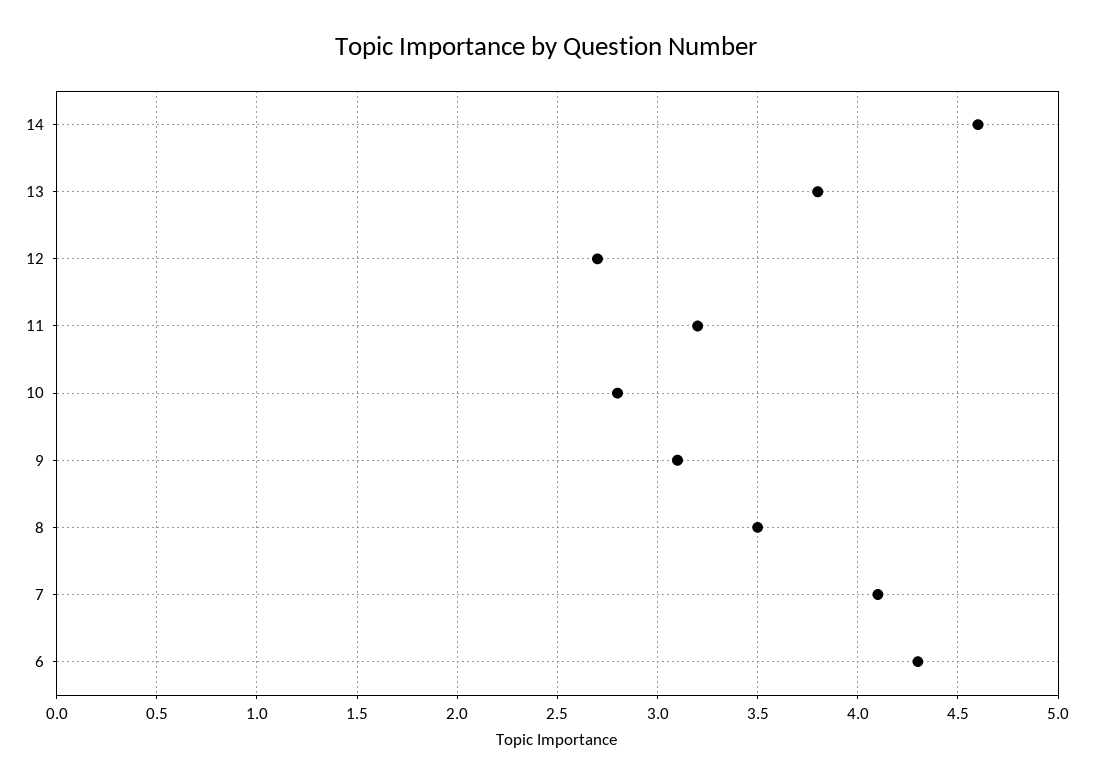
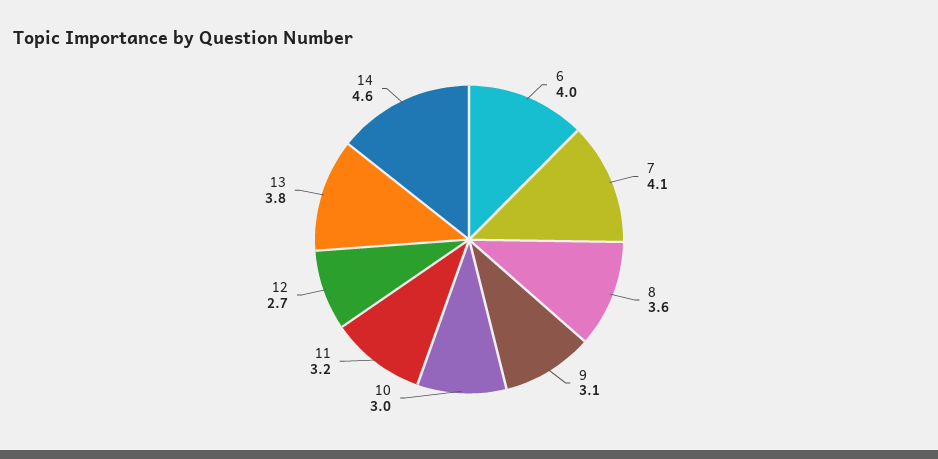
10: 2.8 -> 3
8: 3.5 -> 3.6
6: 4.3 -> 4

